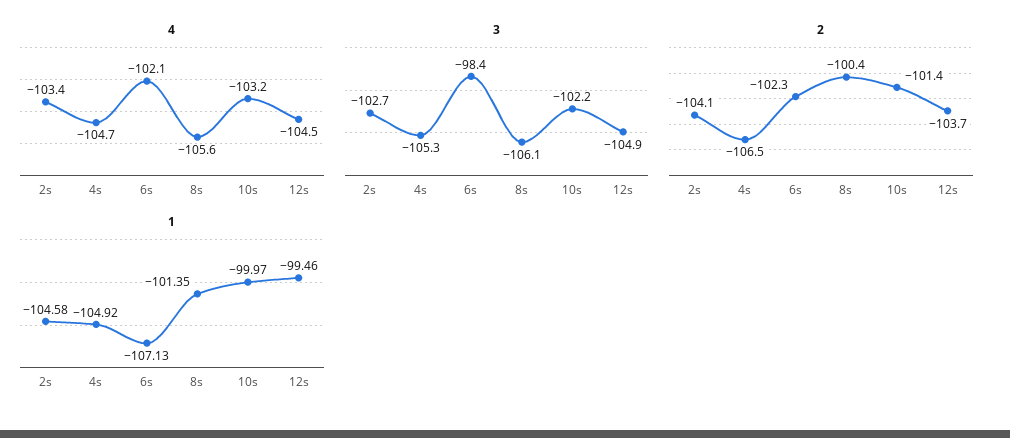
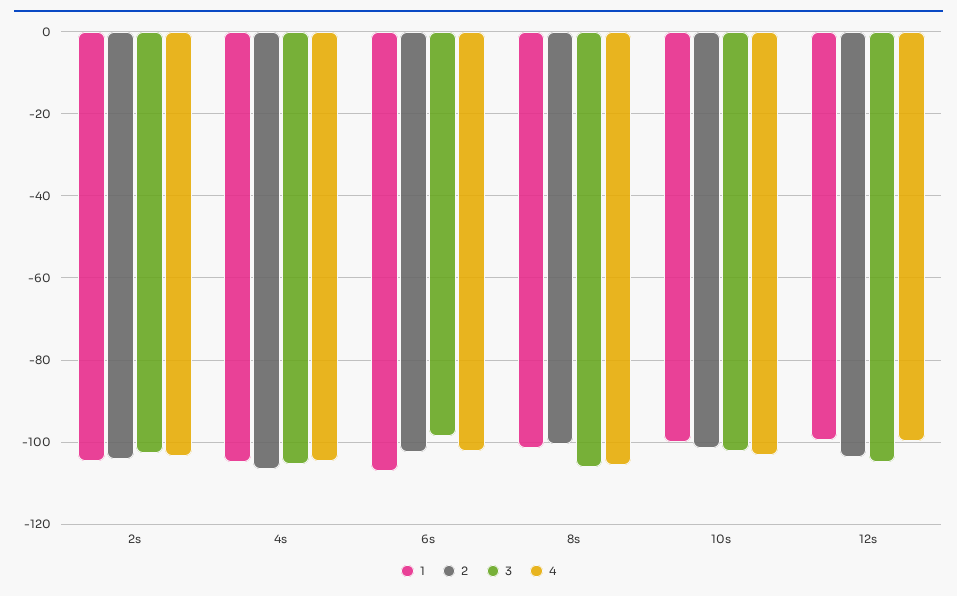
4, 12s: -104.5 -> -100

